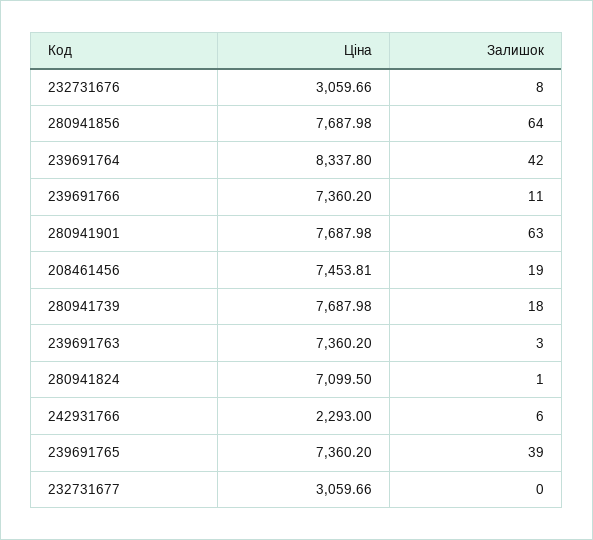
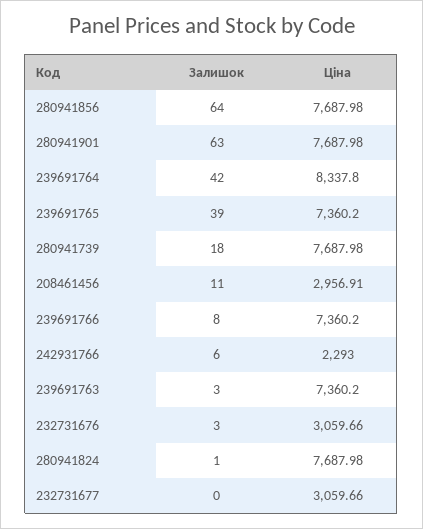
Залишок, 232731676: 8 -> 3
Залишок, 239691766: 11 -> 8
Ціна, 208461456: 7453.81 -> 2956.91
Залишок, 208461456: 19 -> 11
Ціна, 280941824: 7099.5 -> 7687.98

